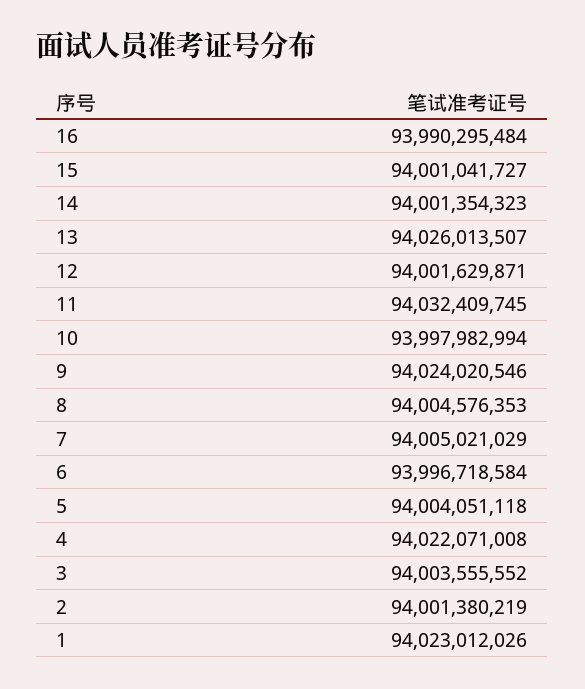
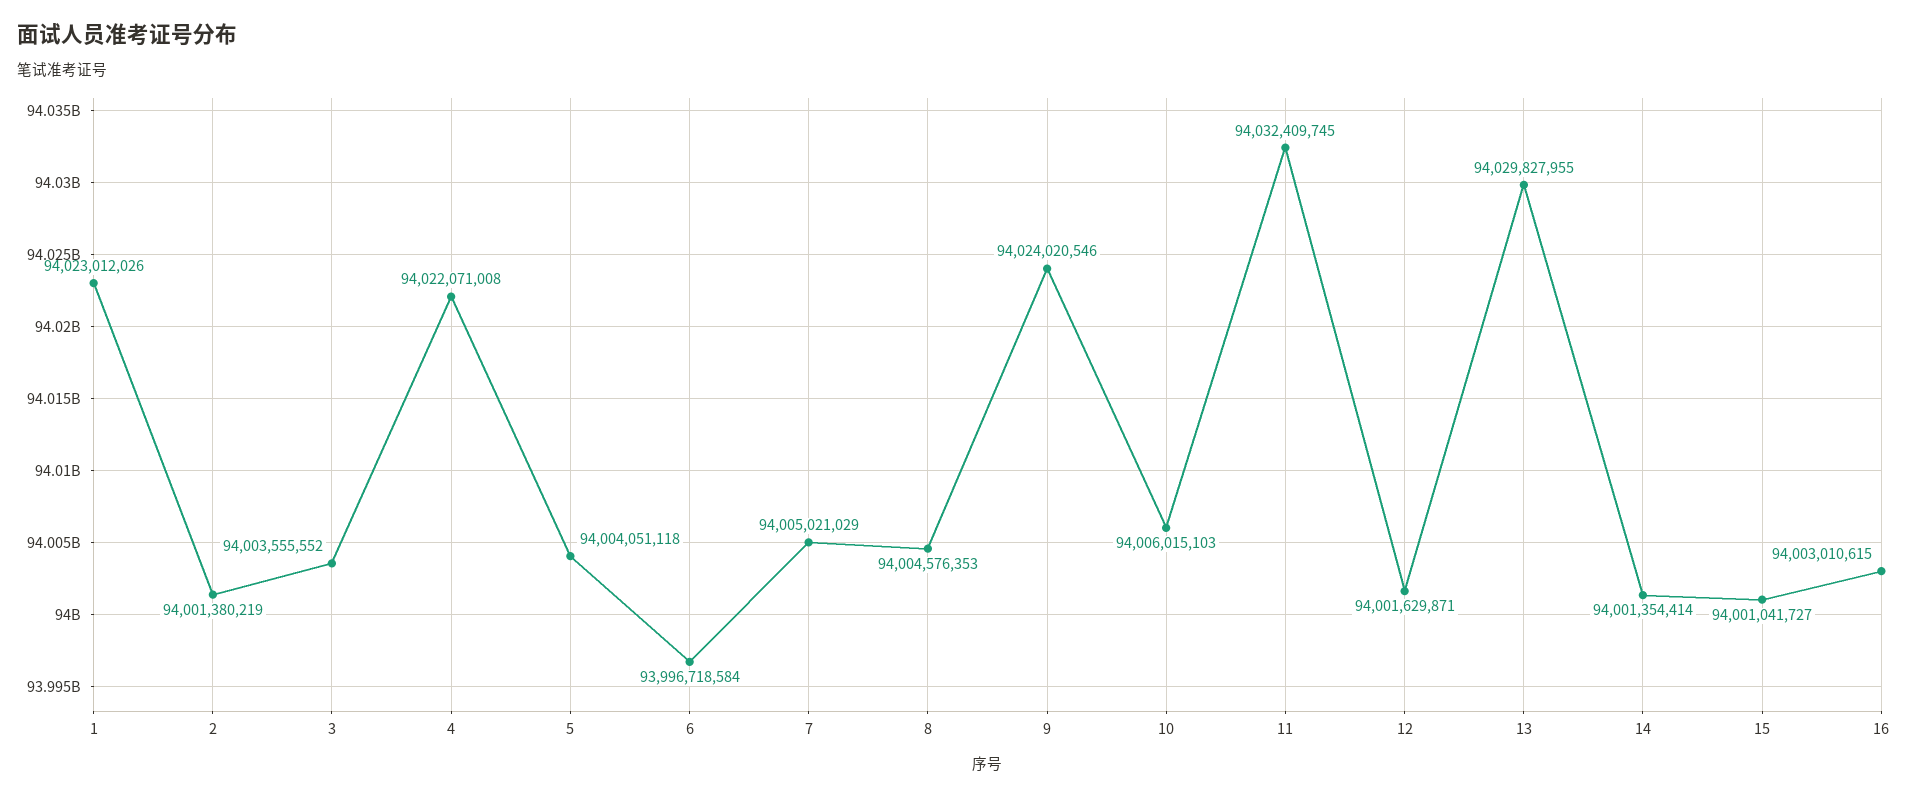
16: 93990295484 -> 94003010615
14: 94001354323 -> 94001354414
13: 94026013507 -> 94029827955
10: 93997982994 -> 94006015103

